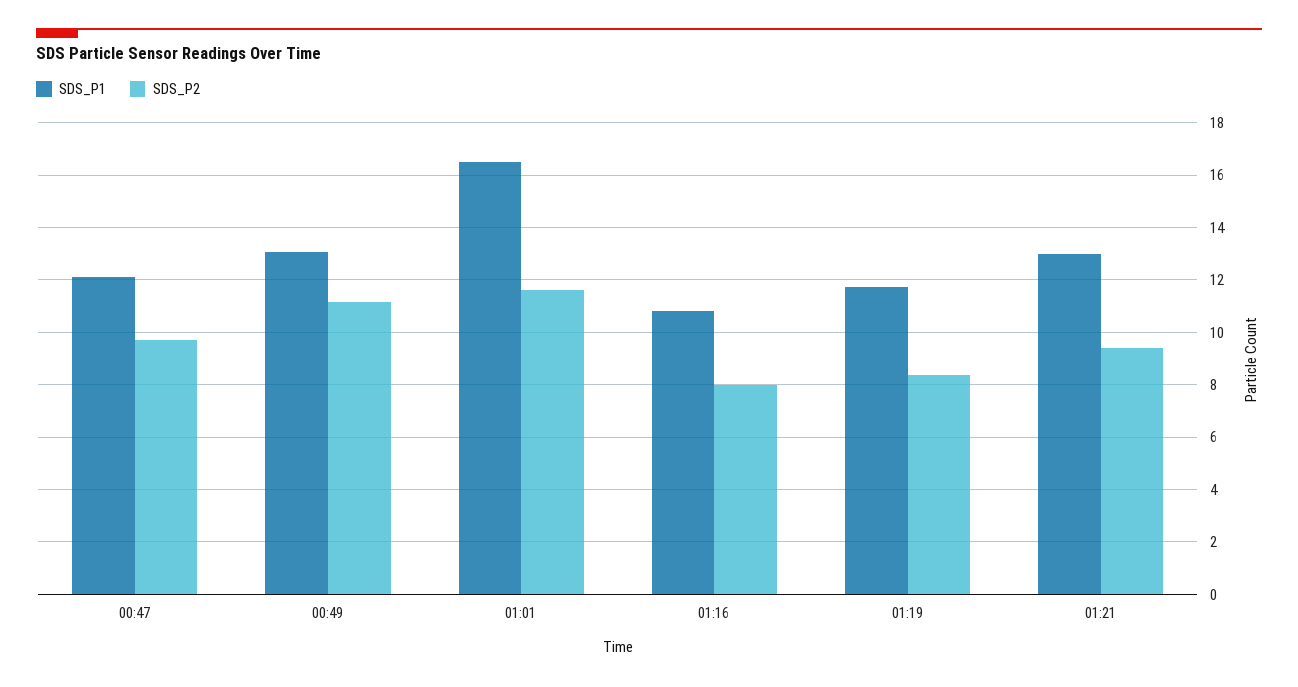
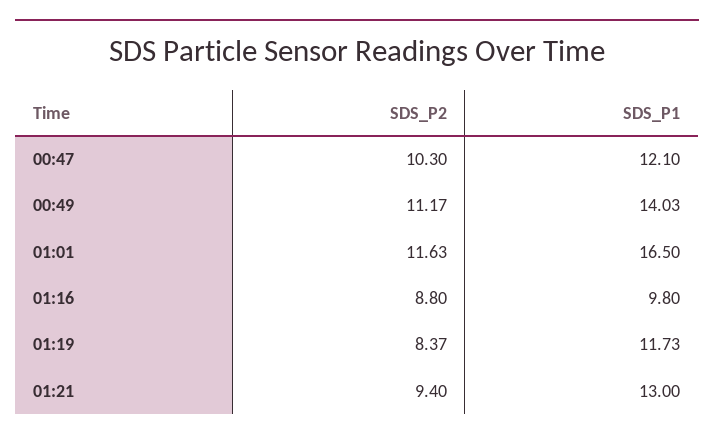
SDS_P2, 00:47: 9.75 -> 10.3
SDS_P1, 00:49: 13 -> 14.03
SDS_P1, 01:16: 10.75 -> 9.8
SDS_P2, 01:16: 8 -> 8.8

